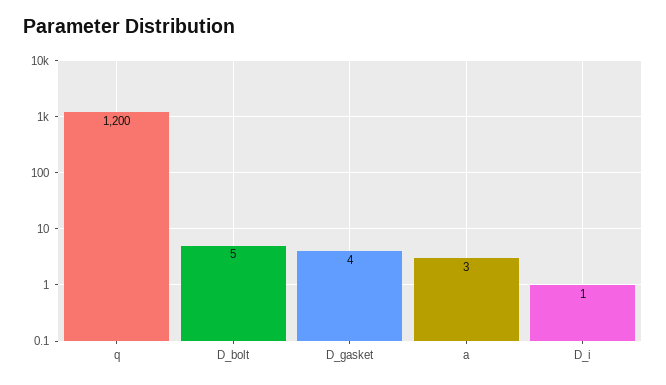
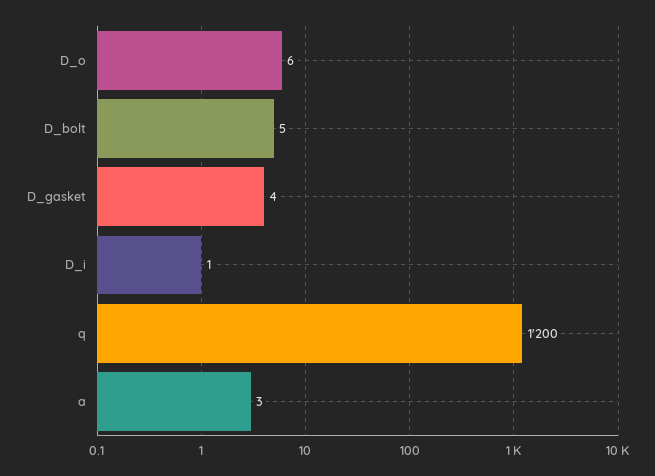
D_o: none -> 6

